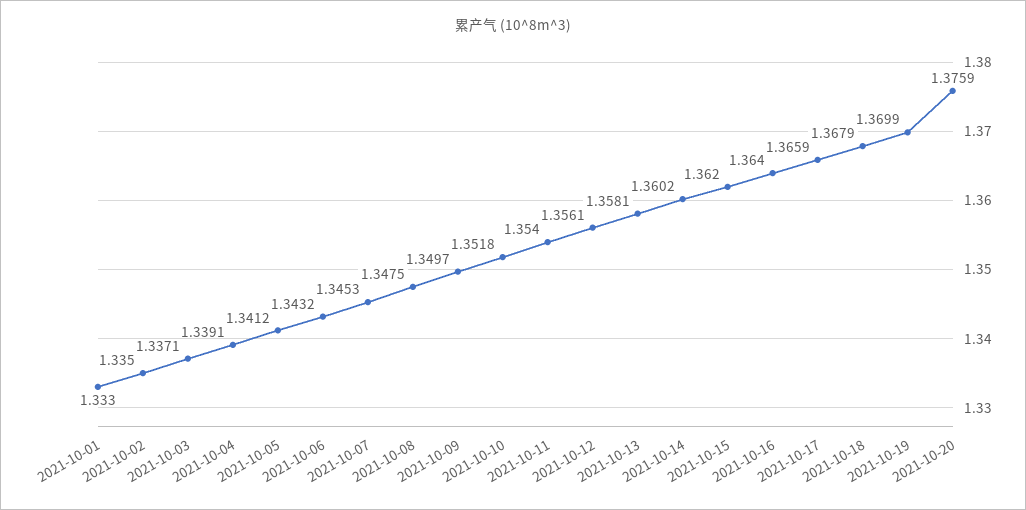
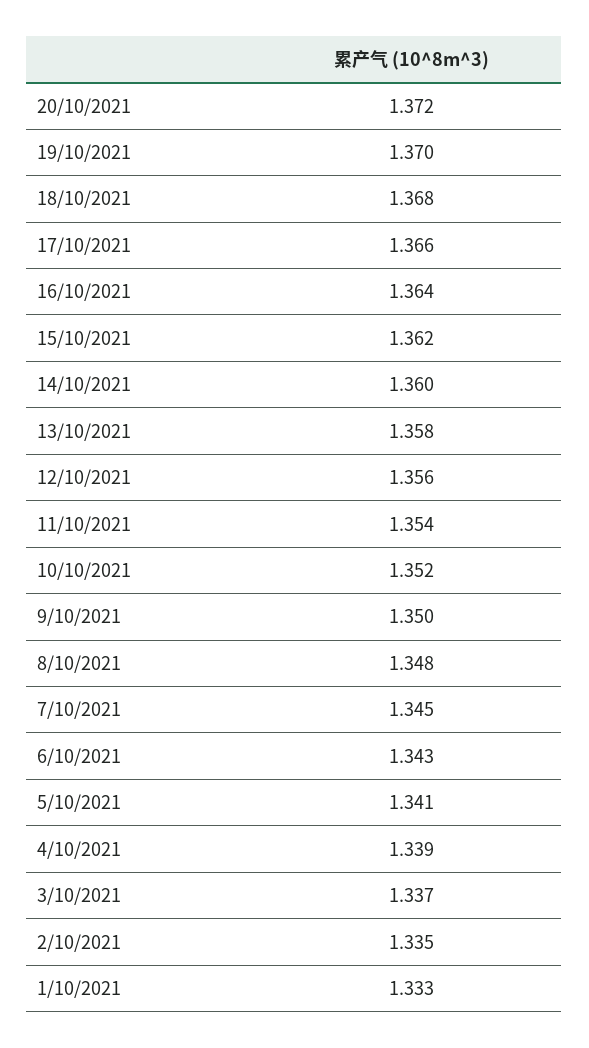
2021-10-20: 1.3759 -> 1.372

